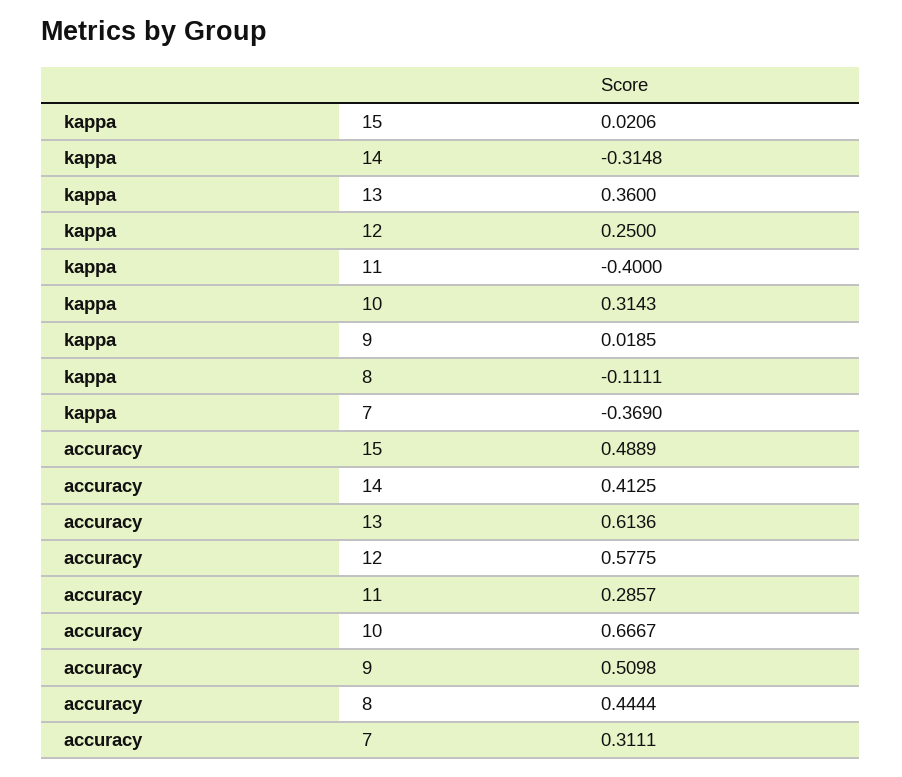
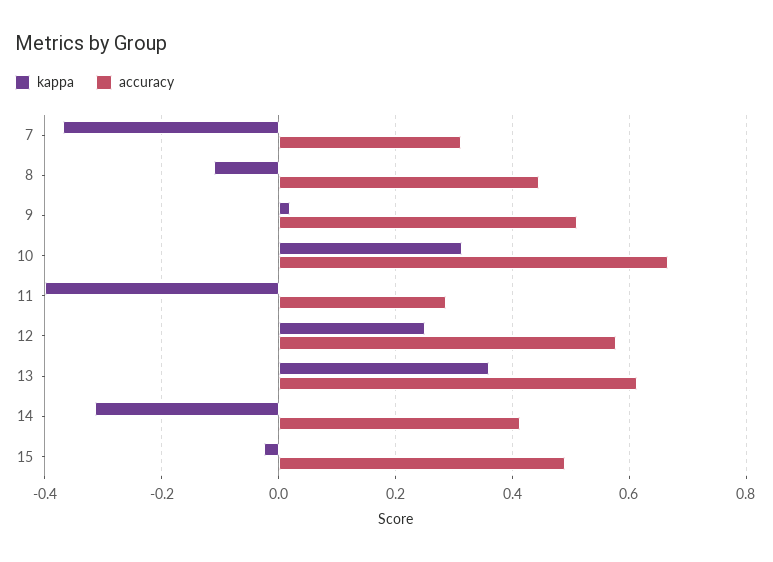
kappa, 15: 0.0206 -> -0.02

